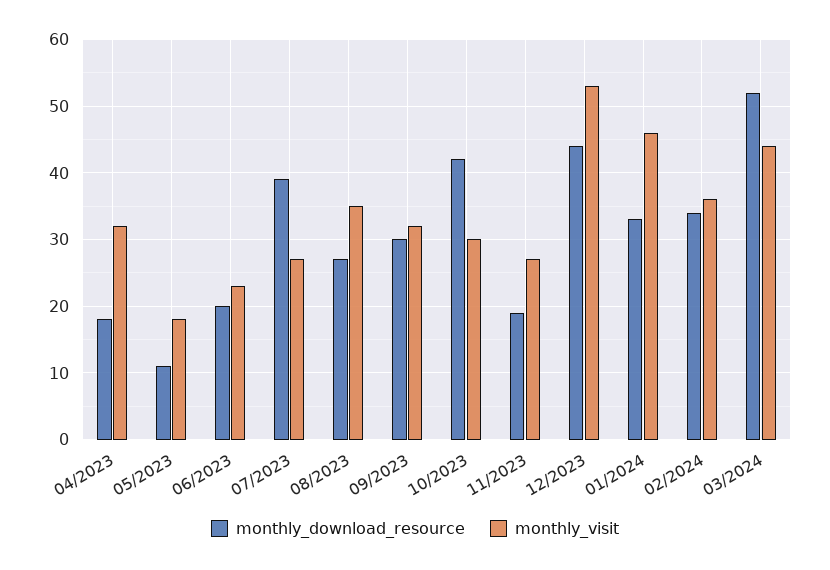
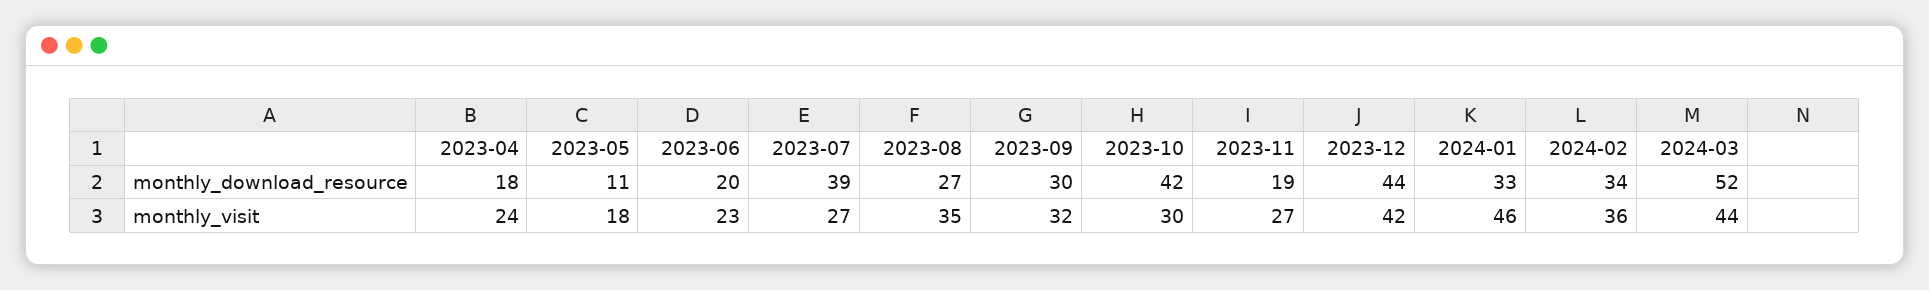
monthly_visit, 04/2023: 32 -> 24
monthly_visit, 12/2023: 53 -> 42

